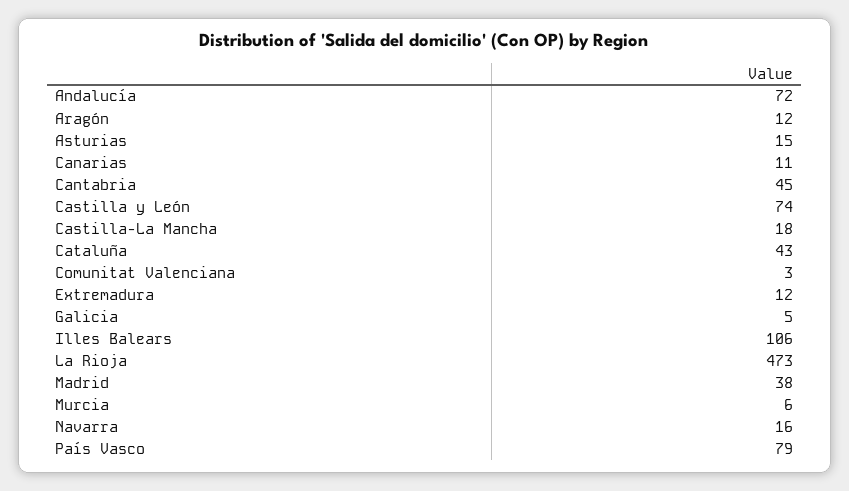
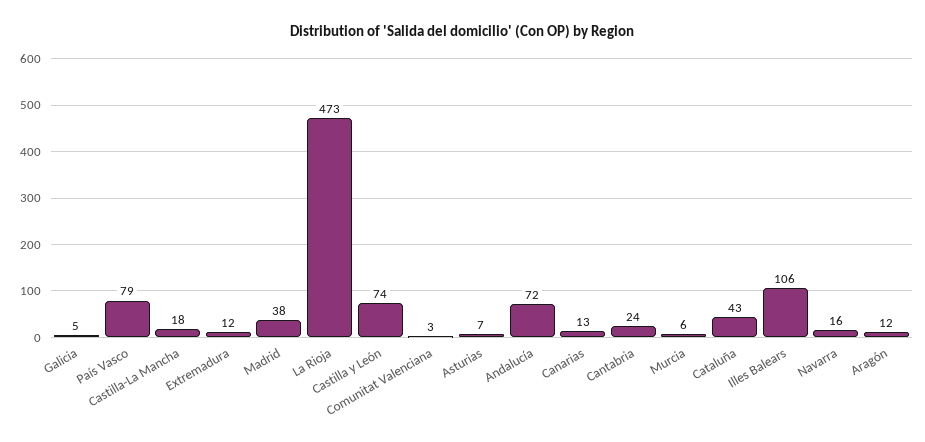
Asturias: 15 -> 7
Canarias: 11 -> 13
Cantabria: 45 -> 24

